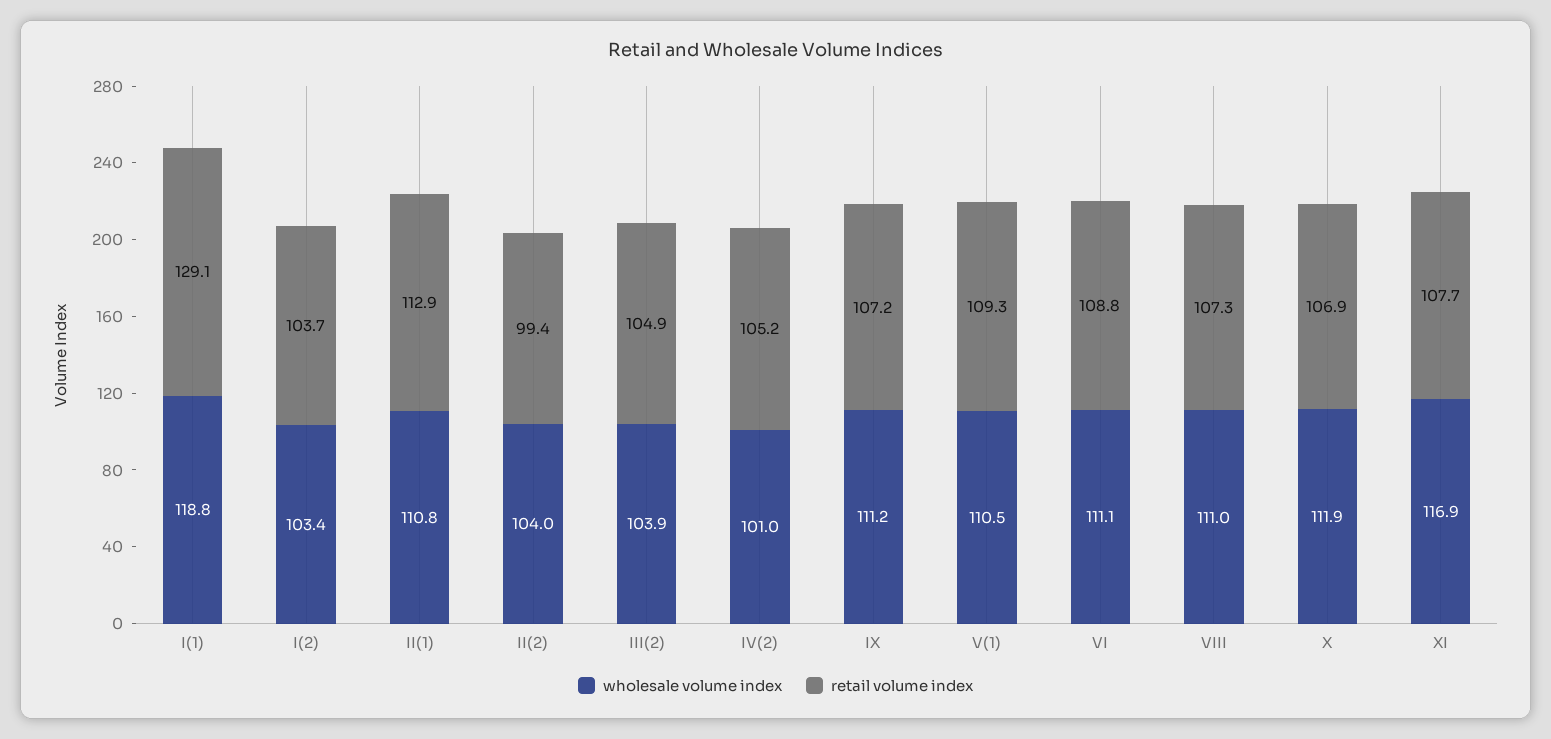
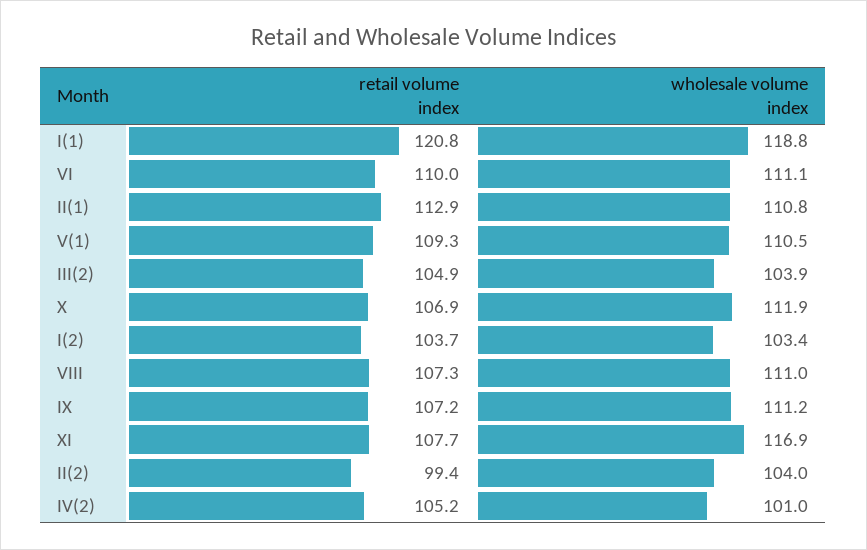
retail volume index, I(1): 129.1 -> 120.8
retail volume index, VI: 108.8 -> 110

